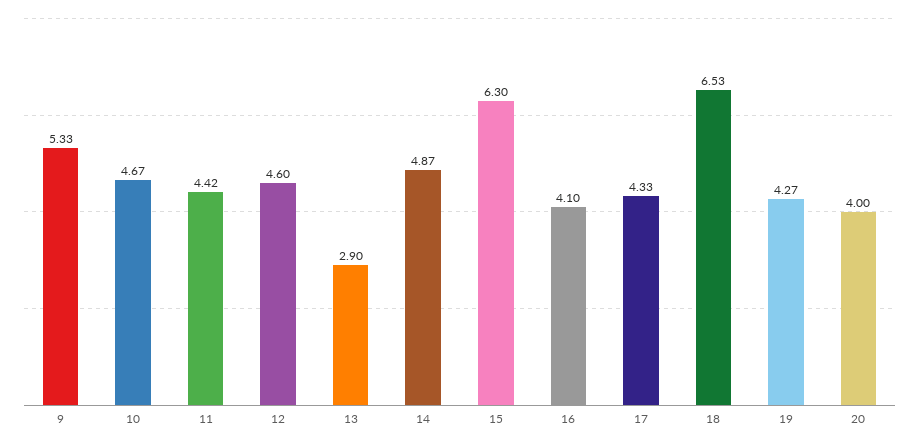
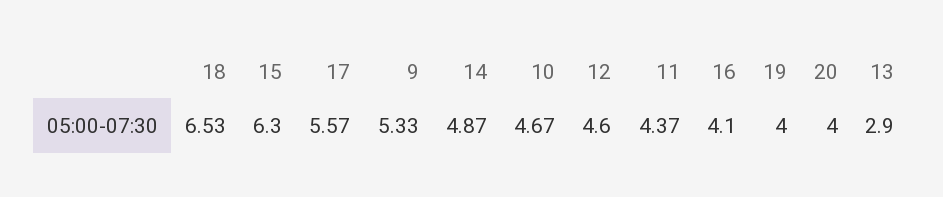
11: 4.42 -> 4.37
17: 4.33 -> 5.57
19: 4.27 -> 4

